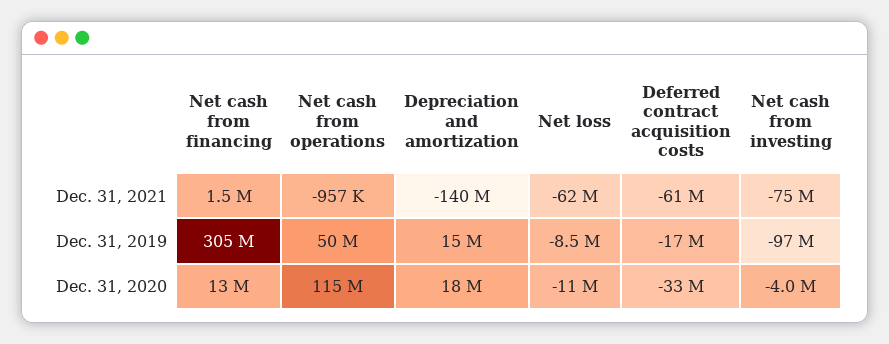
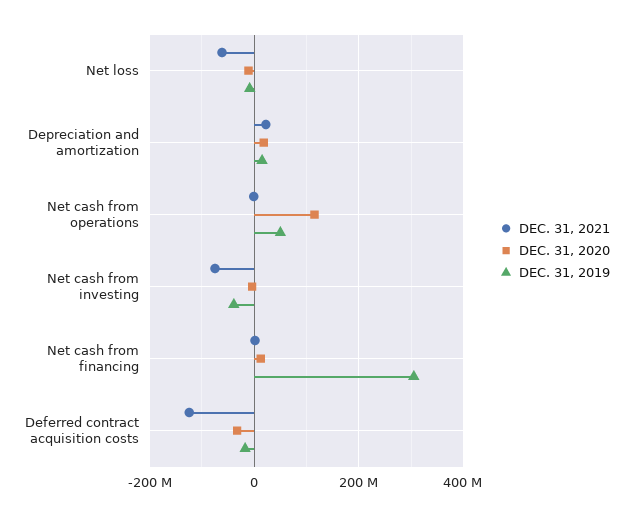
Dec. 31, 2021, Depreciation and amortization: -140000000 -> 20000000
Dec. 31, 2021, Deferred contract acquisition costs: -61000000 -> -120000000
Dec. 31, 2019, Net cash from investing: -97000000 -> -40000000

